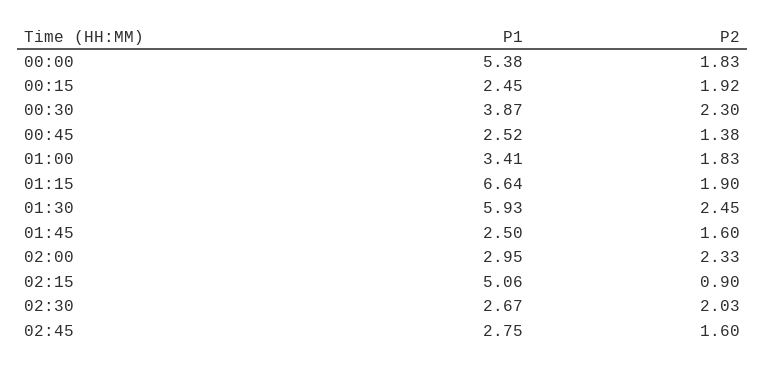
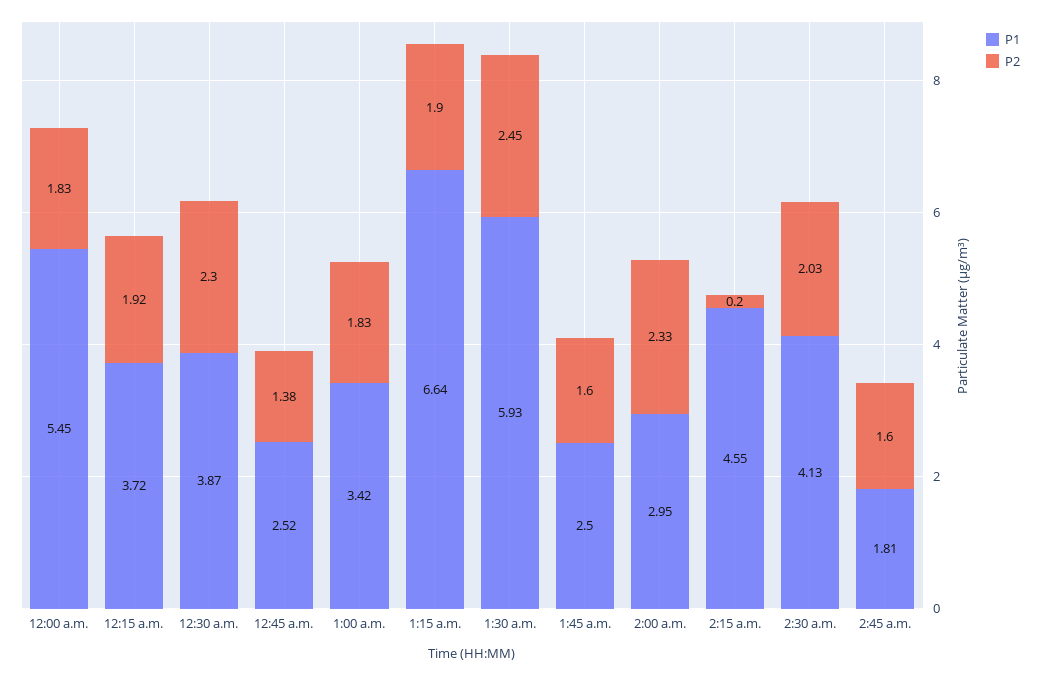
P1, 00:00: 5.38 -> 5.45
P1, 00:15: 2.45 -> 3.72
P1, 01:00: 3.41 -> 3.42
P1, 02:15: 5.06 -> 4.55
P2, 02:15: 0.9 -> 0.2
P1, 02:30: 2.67 -> 4.13
P1, 02:45: 2.75 -> 1.81

